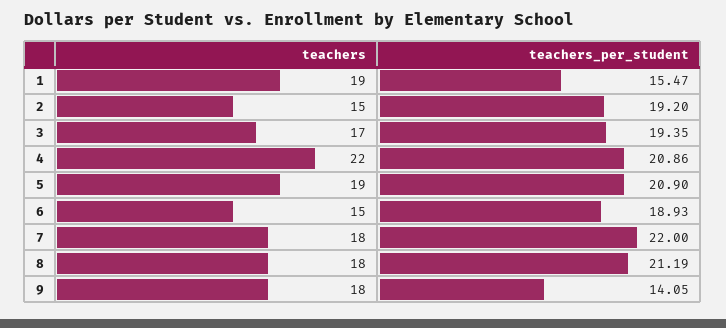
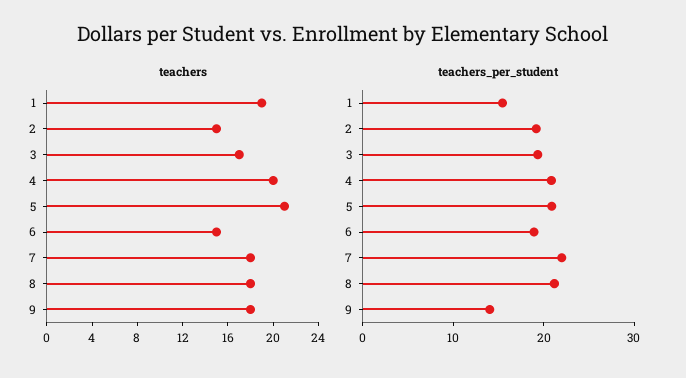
teachers, 4: 22 -> 20
teachers, 5: 19 -> 21

